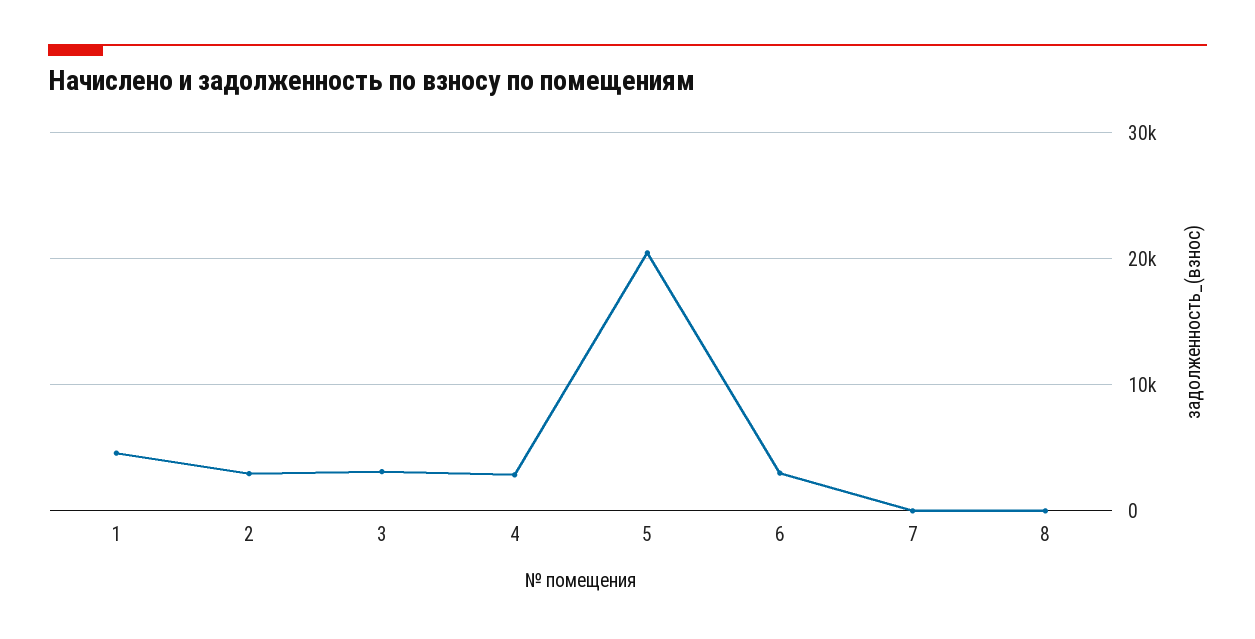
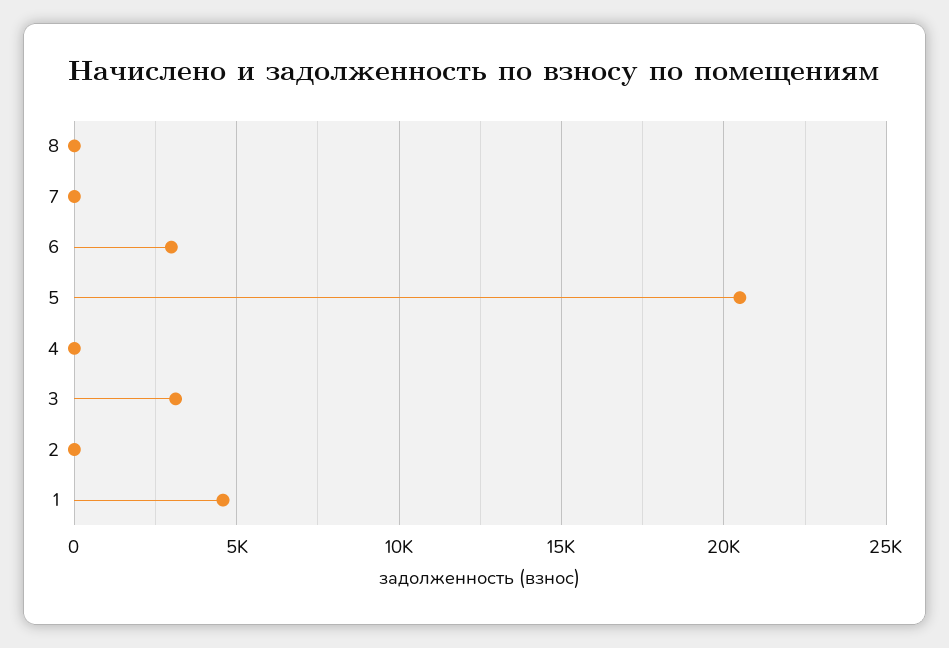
2: 3000 -> 0
4: 3000 -> 0

